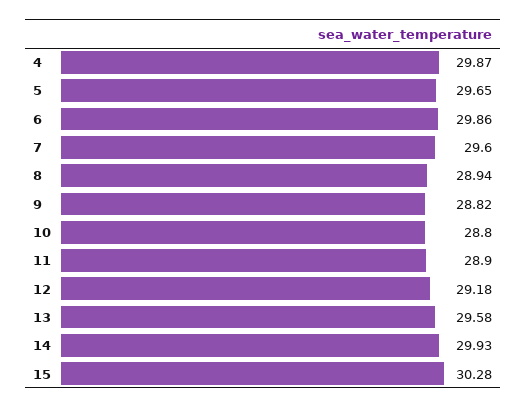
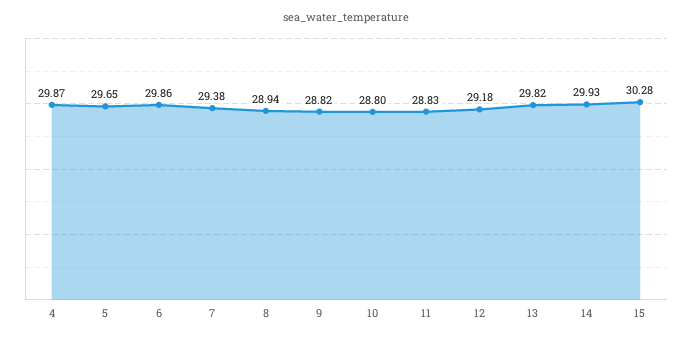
7: 29.6 -> 29.38
11: 28.9 -> 28.83
13: 29.58 -> 29.82

